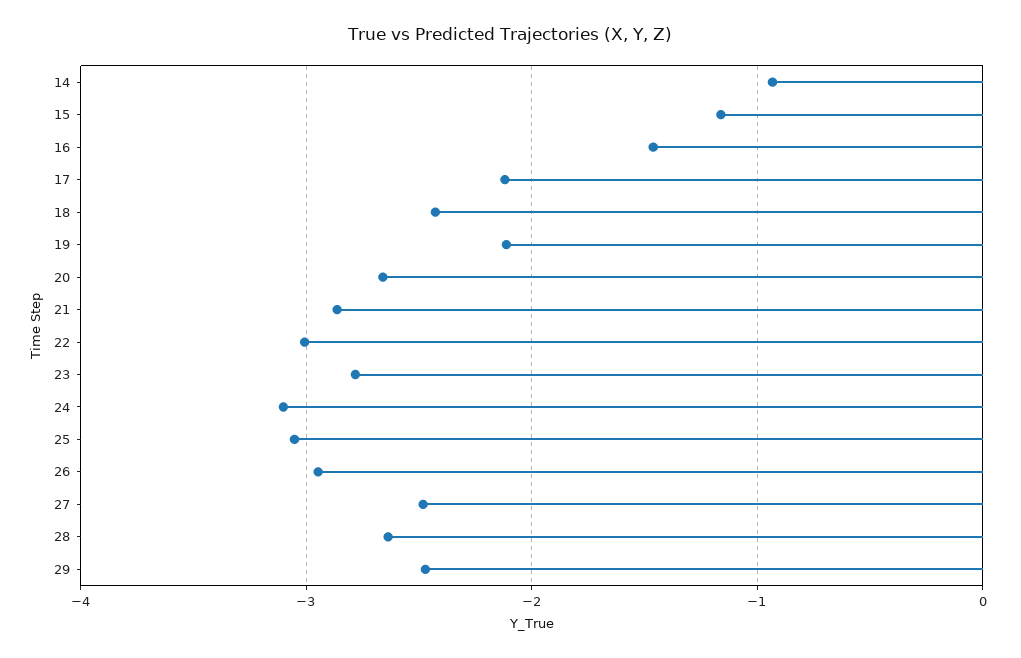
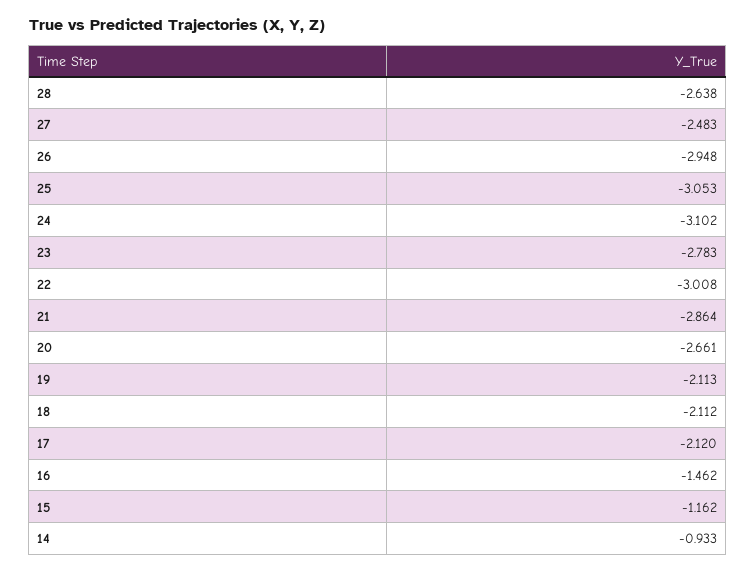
18: -2.4 -> -2.112
29: -2.5 -> none

